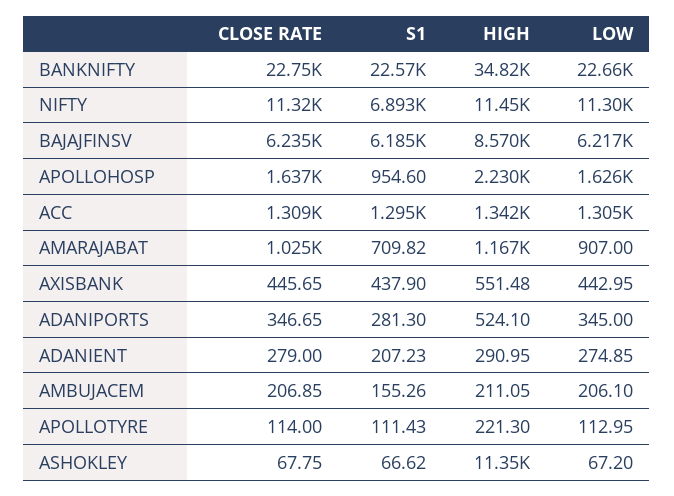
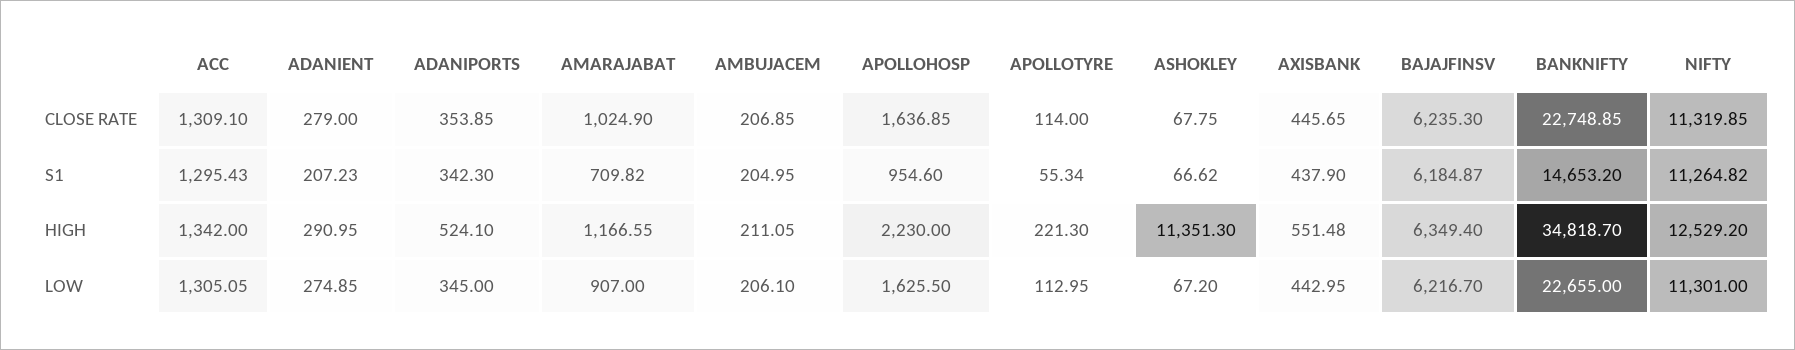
S1, BANKNIFTY: 22570 -> 14653.2
S1, NIFTY: 6893 -> 11264.82
HIGH, NIFTY: 11450 -> 12529.2
HIGH, BAJAJFINSV: 8570 -> 6349.4
CLOSE RATE, ADANIPORTS: 346.65 -> 353.85
S1, ADANIPORTS: 281.3 -> 342.3
S1, AMBUJACEM: 155.26 -> 204.95
S1, APOLLOTYRE: 111.43 -> 55.34

